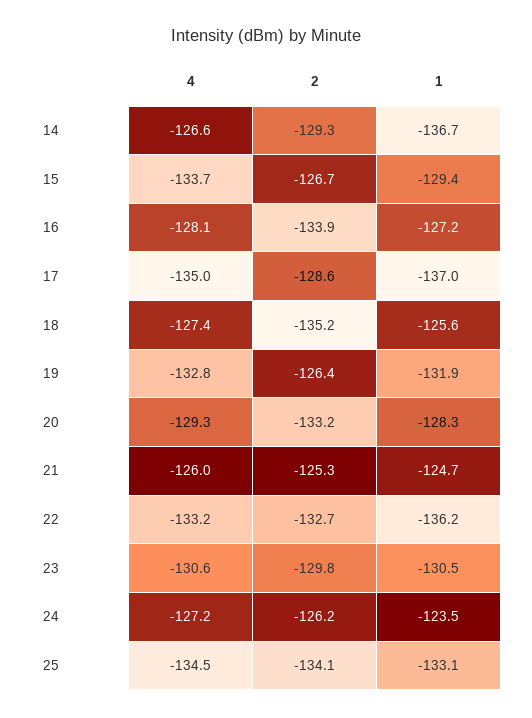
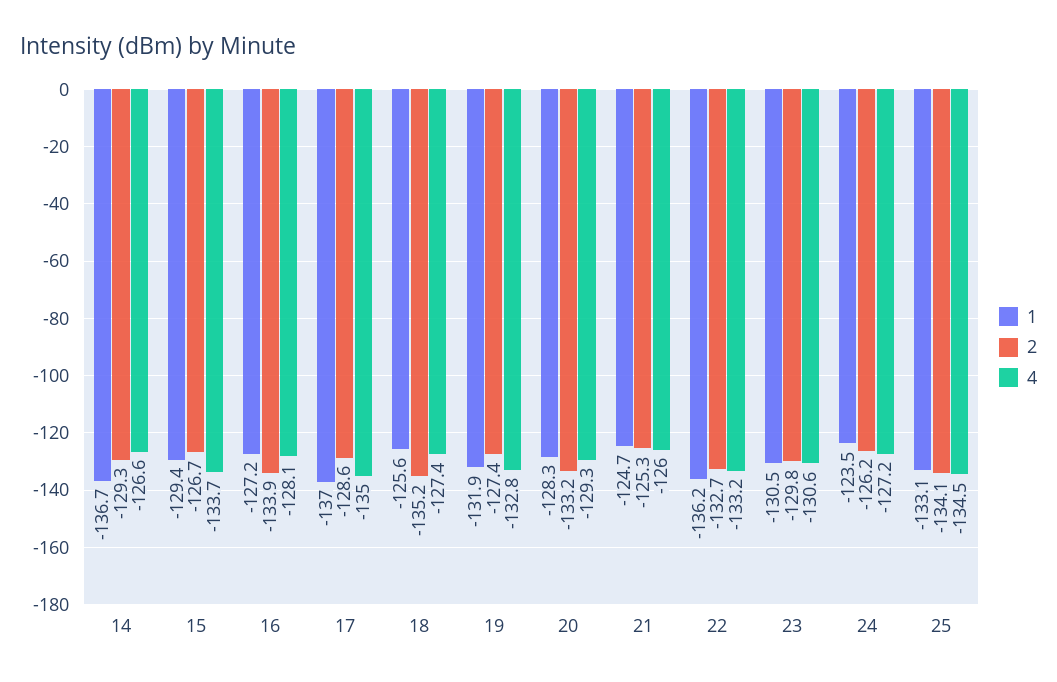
2, 19: -126.4 -> -127.4

